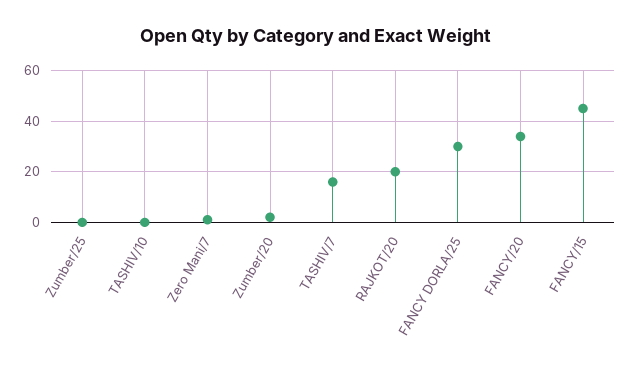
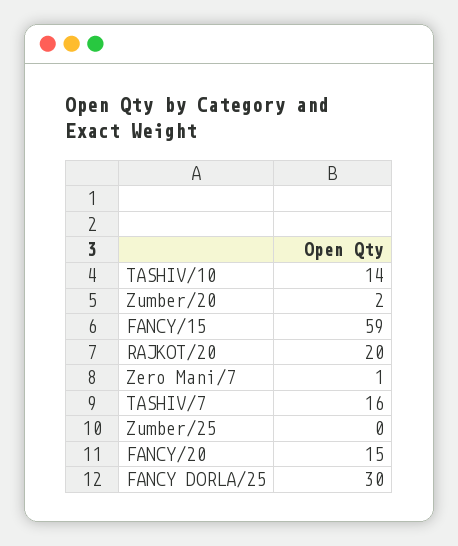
TASHIV/10: 0 -> 14
FANCY/20: 35 -> 15
FANCY/15: 45 -> 59

